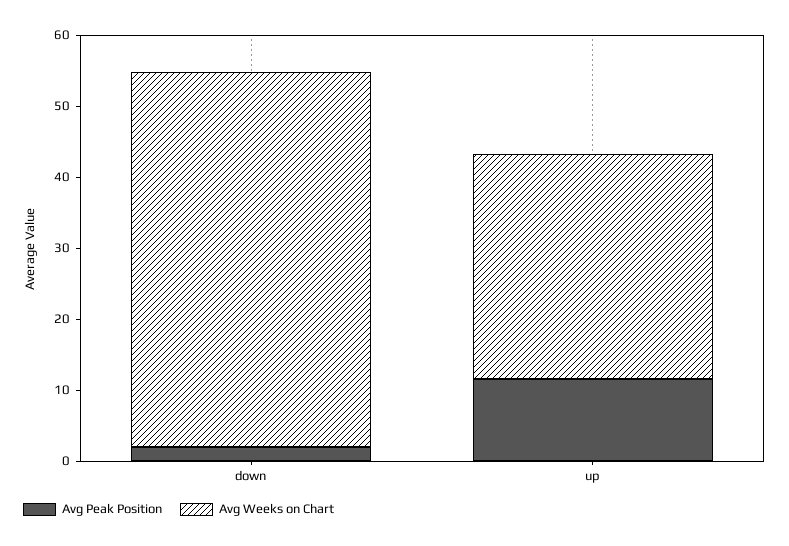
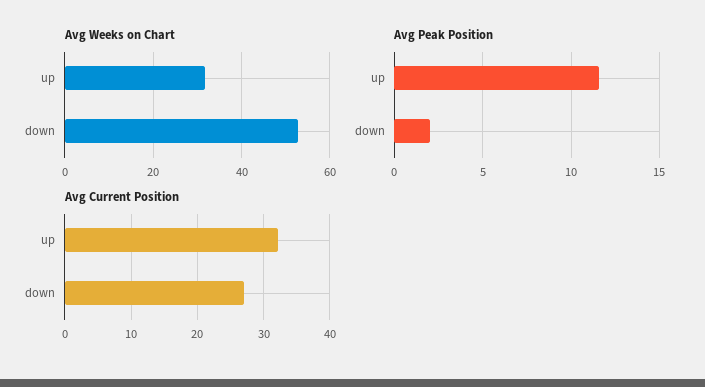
Avg Current Position, up: none -> 32
Avg Current Position, down: none -> 27

